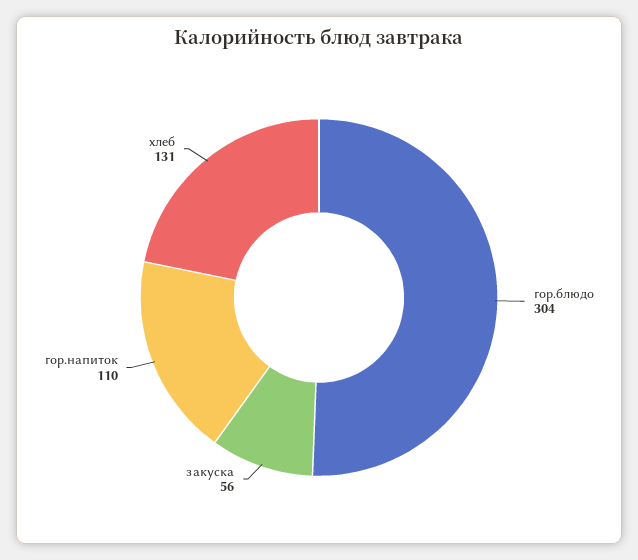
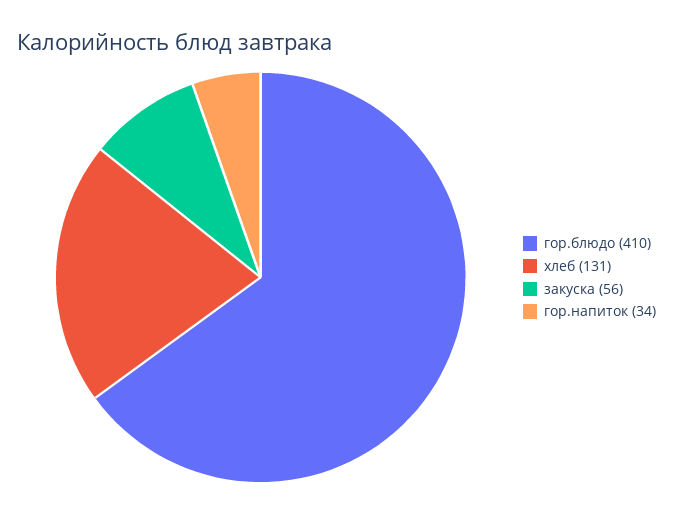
гор.блюдо: 304 -> 410
гор.напиток: 110 -> 34

